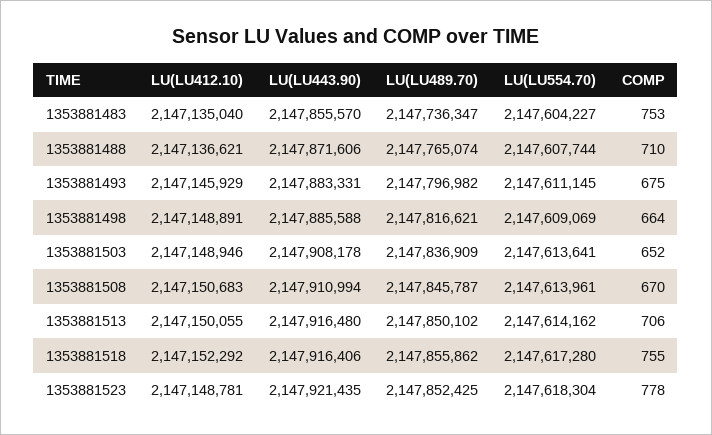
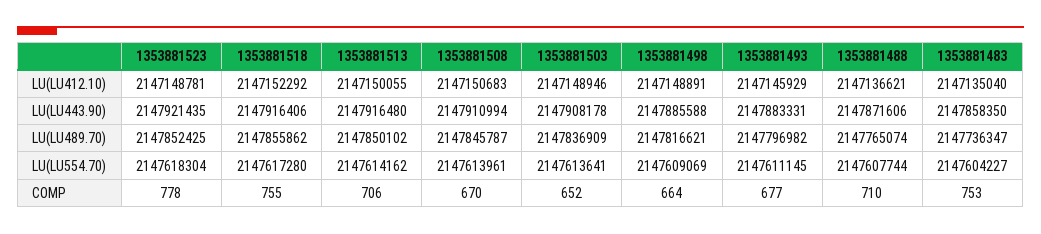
LU(LU443.90), 1353881483: 2147855570 -> 2147858350
COMP, 1353881493: 675 -> 677

